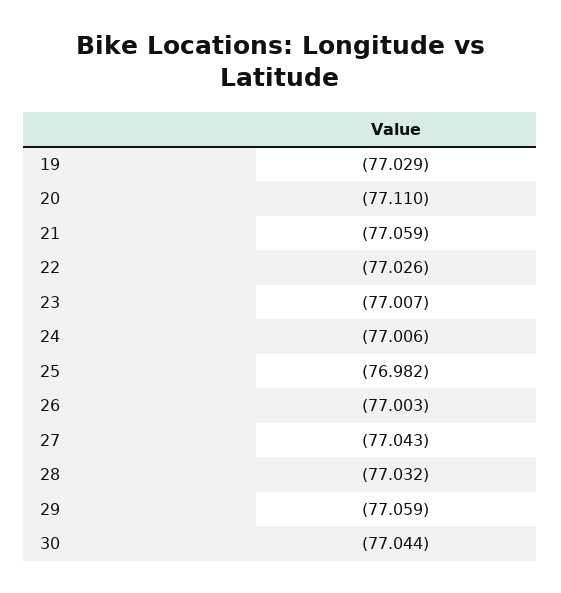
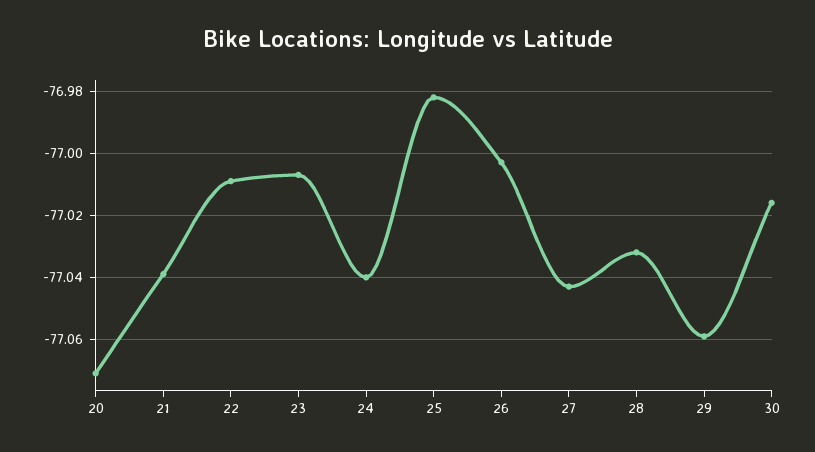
19: -77.029 -> none
20: -77.11 -> -77.07
21: -77.059 -> -77.04
22: -77.026 -> -77.01
24: -77.006 -> -77.04
30: -77.044 -> -77.015

